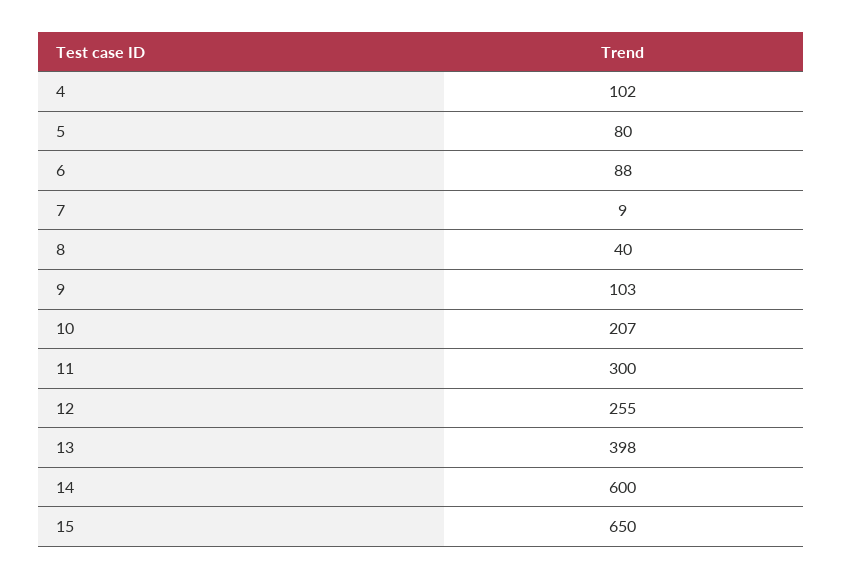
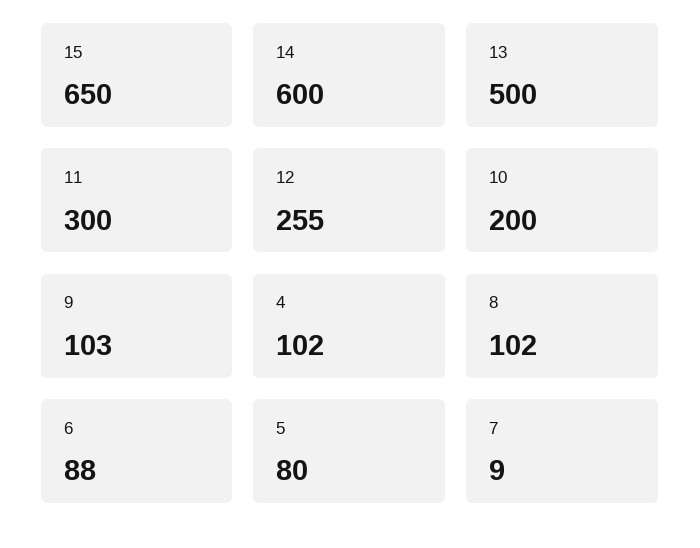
8: 40 -> 102
10: 207 -> 200
13: 398 -> 500

